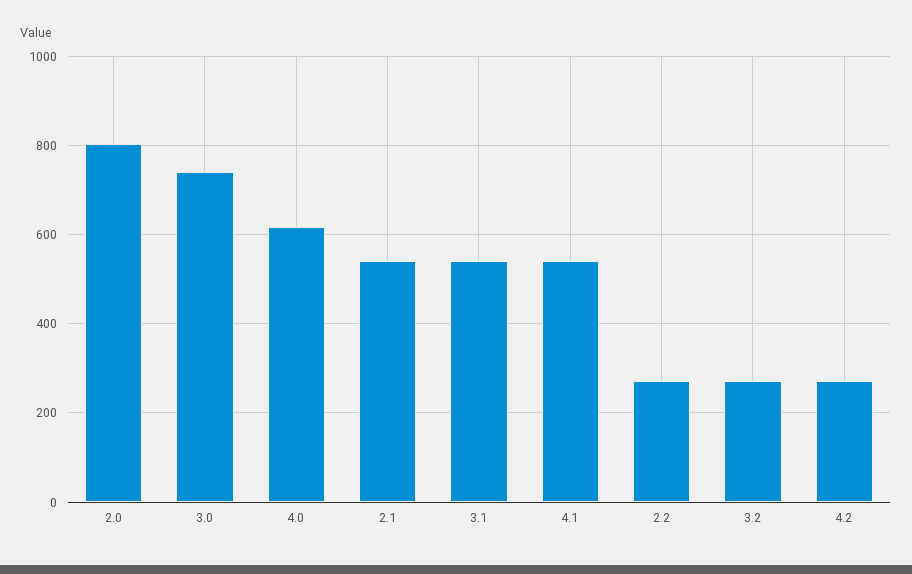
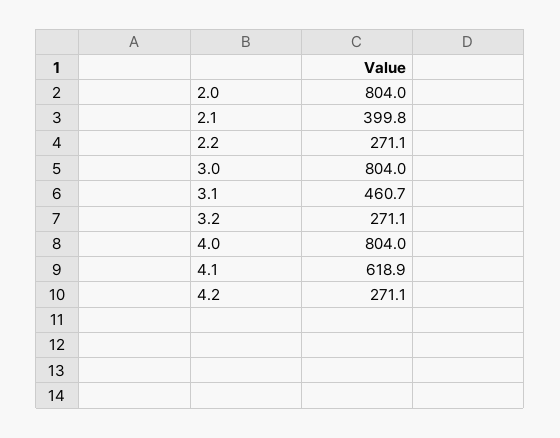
3.0: 740 -> 804
4.0: 620 -> 804
2.1: 540 -> 399.8
3.1: 540 -> 460.7
4.1: 540 -> 618.9

